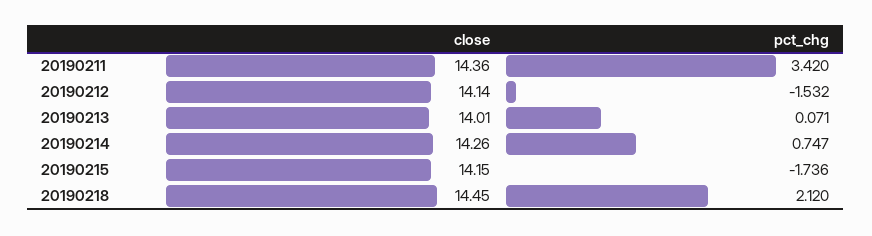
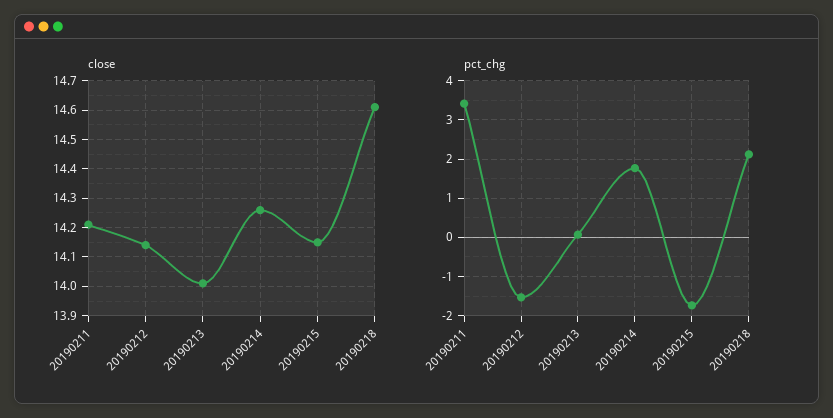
close, 20190211: 14.36 -> 14.2
pct_chg, 20190214: 0.747 -> 1.8
close, 20190218: 14.45 -> 14.6

